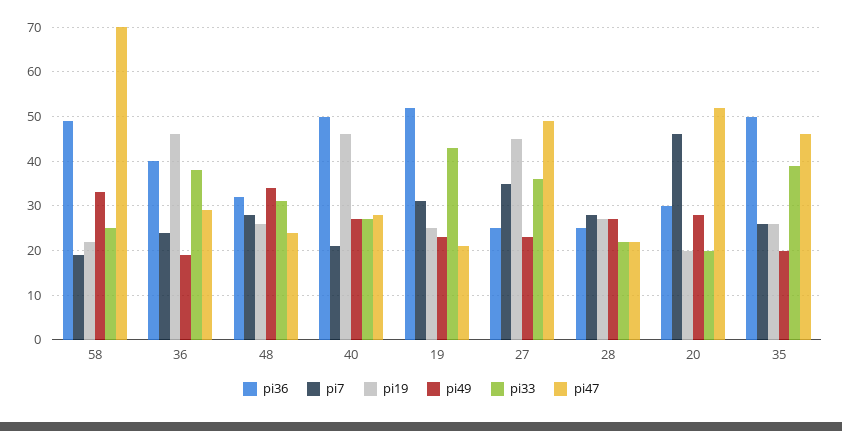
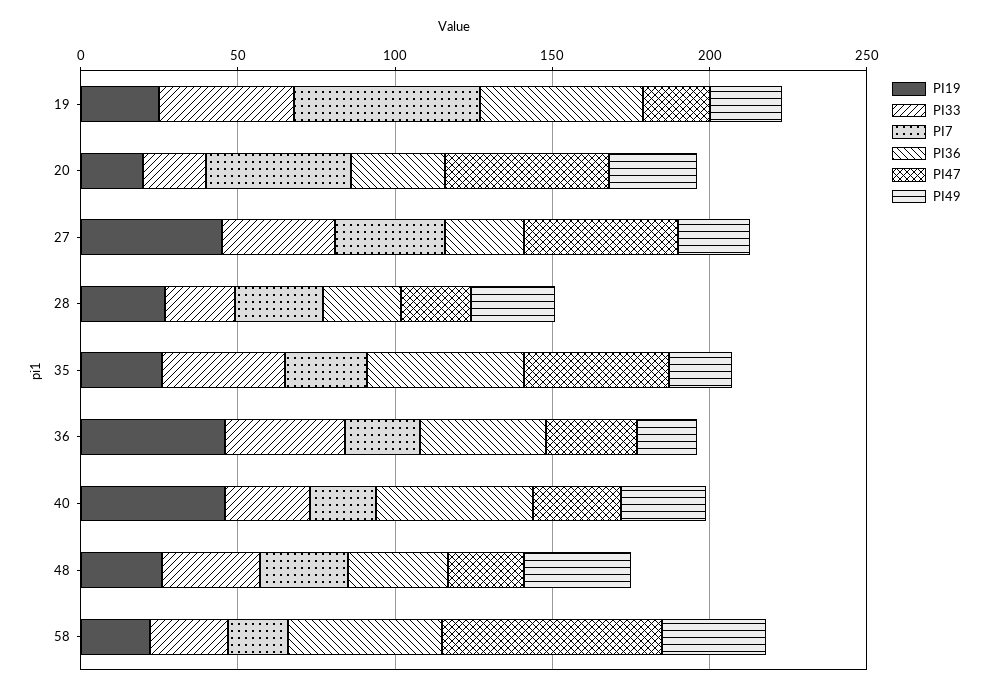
pi7, 19: 30 -> 60

